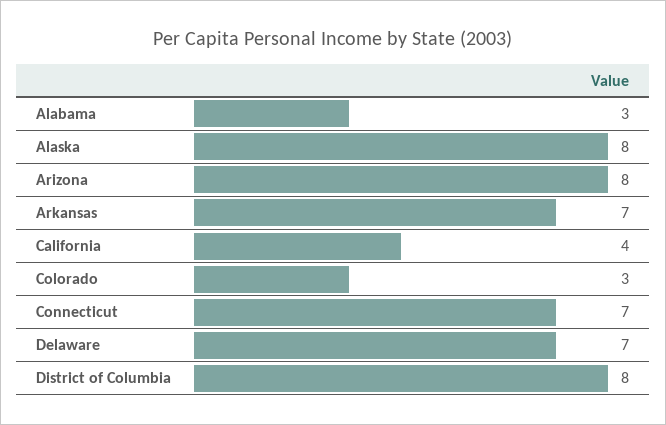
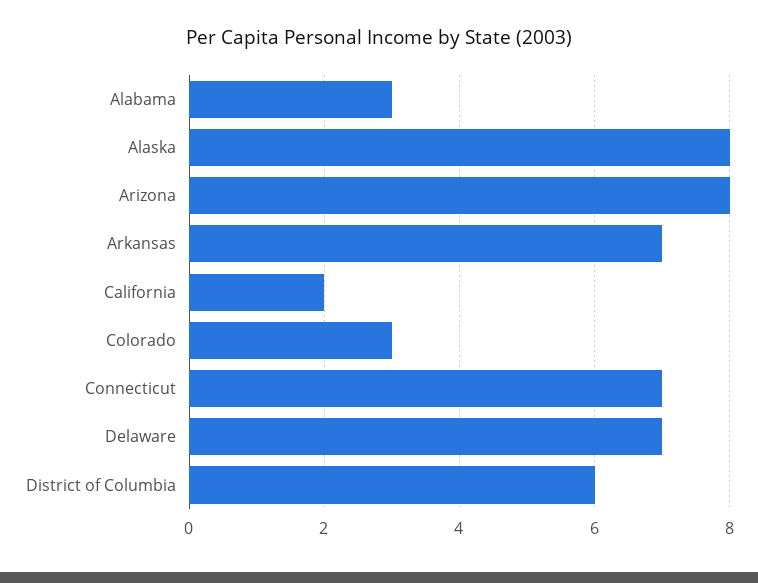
California: 4 -> 2
District of Columbia: 8 -> 6

